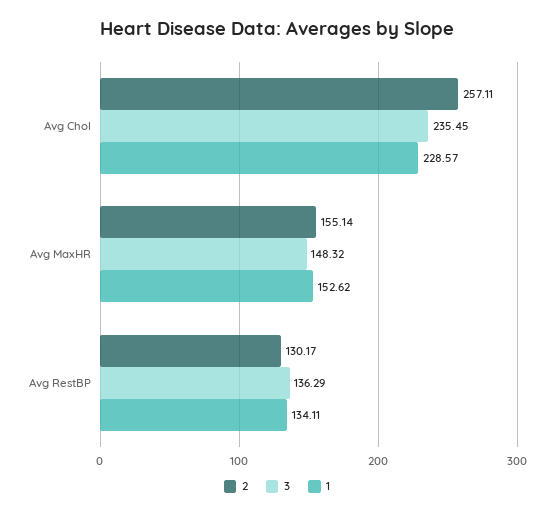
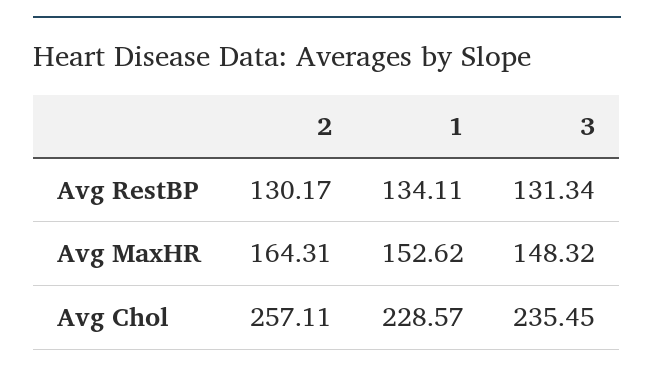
2, Avg MaxHR: 155.14 -> 164.31
3, Avg RestBP: 136.29 -> 131.34

